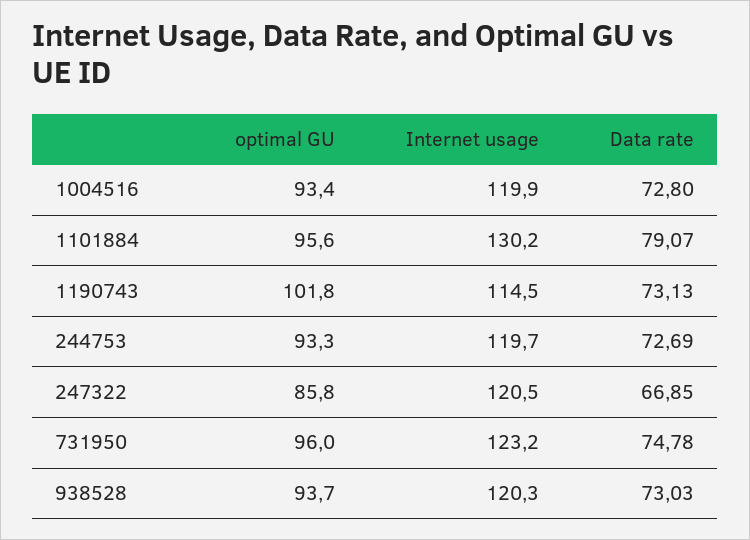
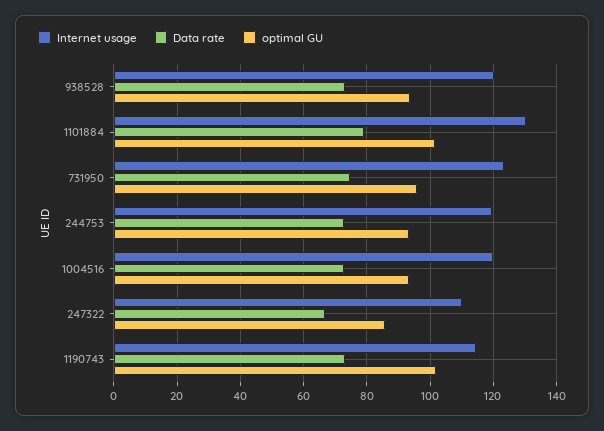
optimal GU, 1101884: 95.6 -> 102
Internet usage, 247322: 120.5 -> 110

